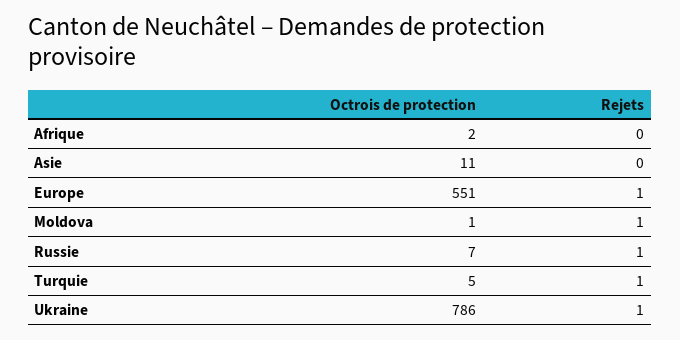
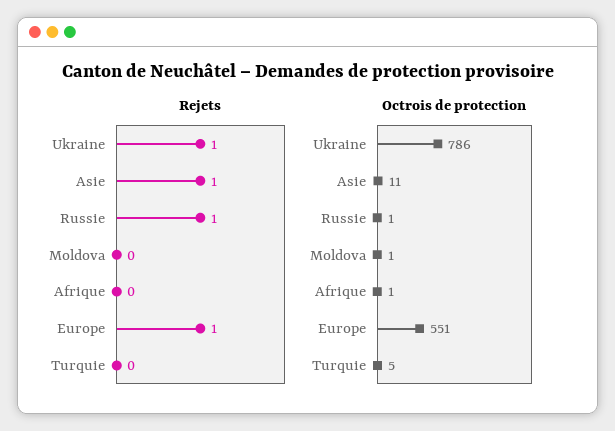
Octrois de protection, Afrique: 2 -> 1
Rejets, Asie: 0 -> 1
Rejets, Moldova: 1 -> 0
Octrois de protection, Russie: 7 -> 1
Rejets, Turquie: 1 -> 0

